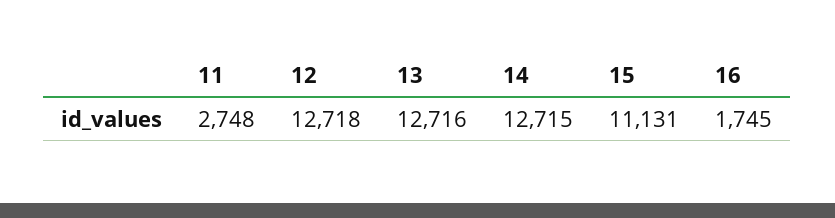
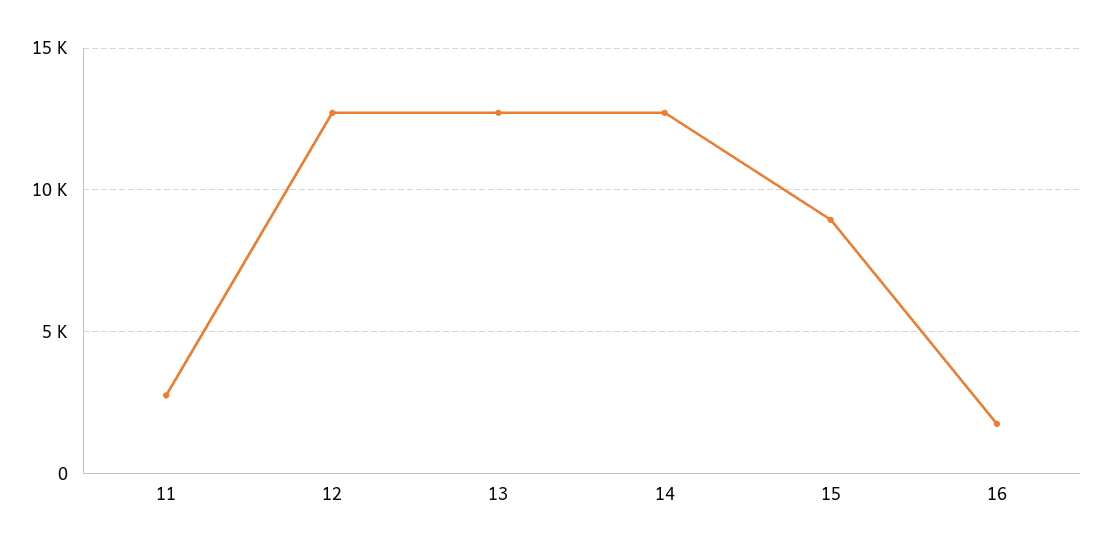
15: 11131 -> 9000

